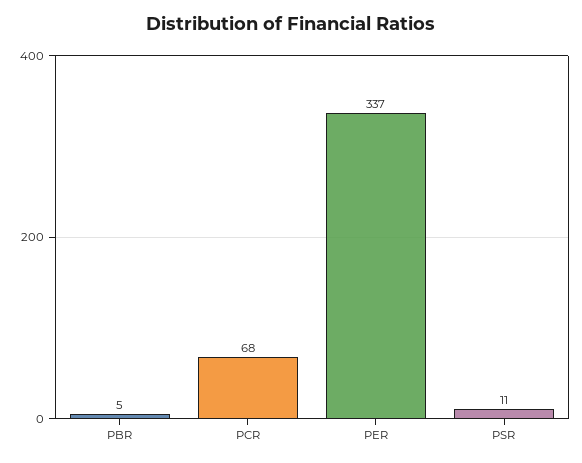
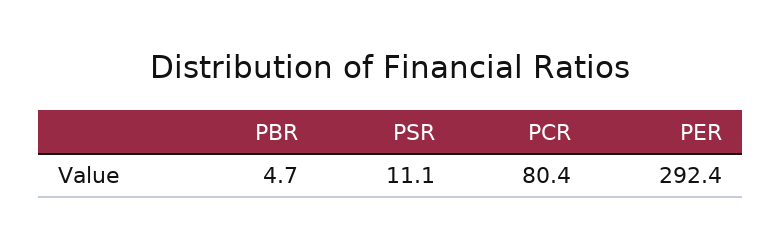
PCR: 68 -> 80.4
PER: 337 -> 292.4

